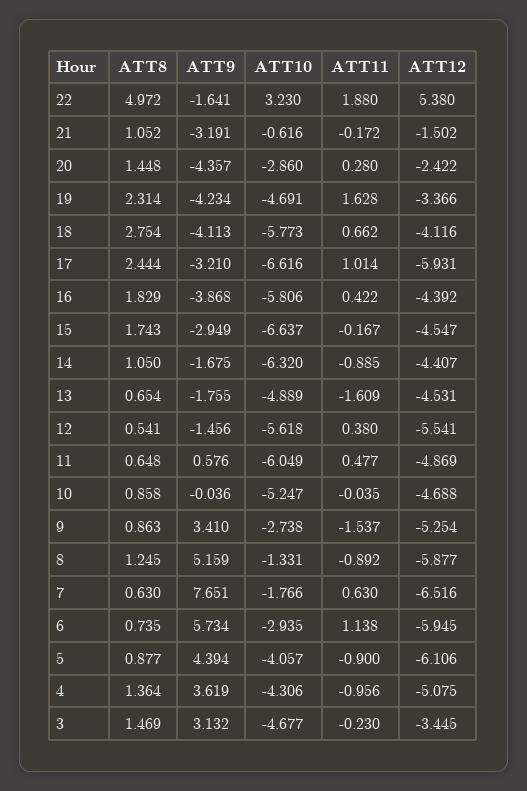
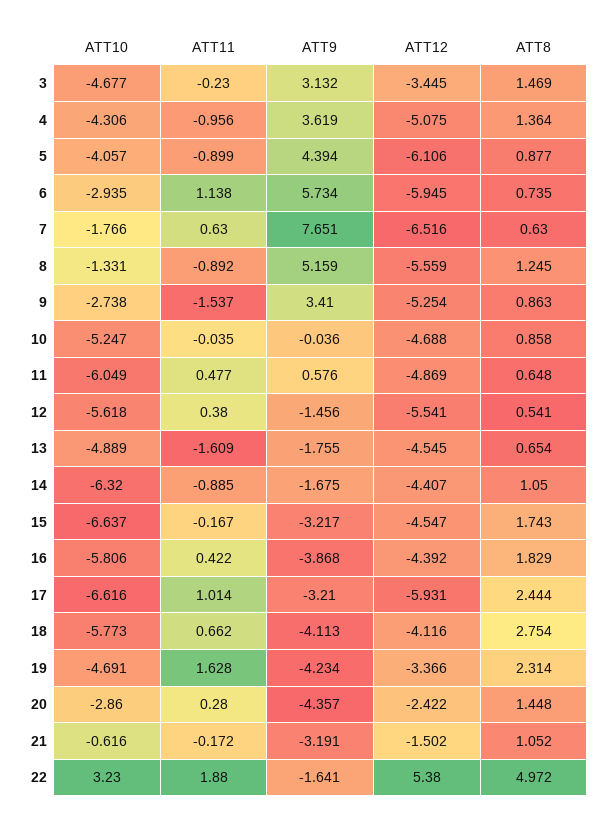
ATT9, 15: -2.949 -> -3.217
ATT12, 13: -4.531 -> -4.545
ATT12, 8: -5.877 -> -5.559
ATT11, 5: -0.9 -> -0.899

